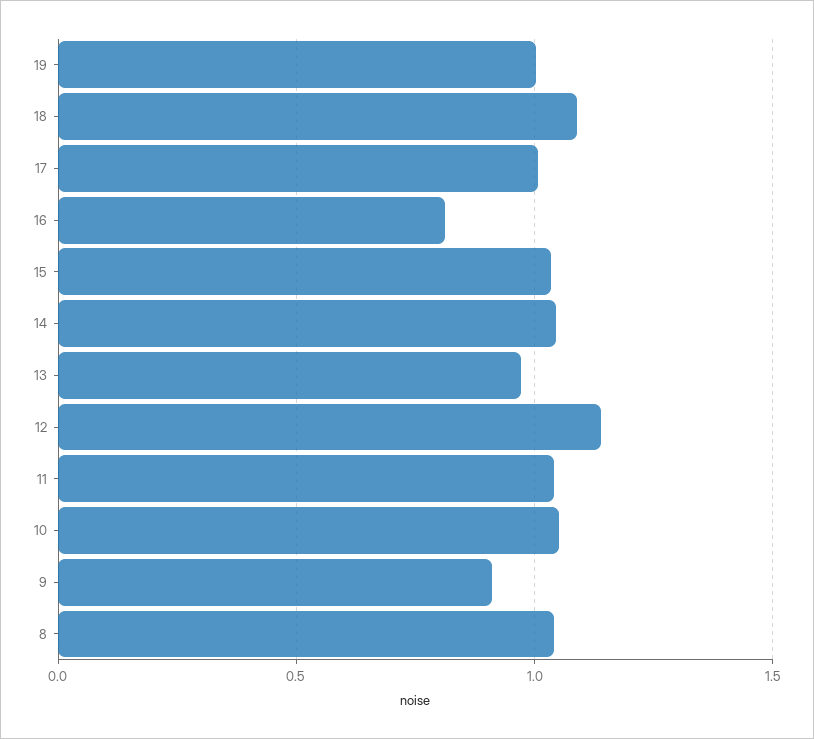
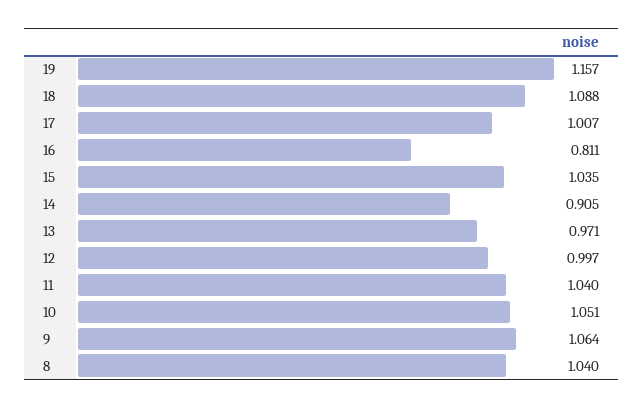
19: 1 -> 1.157
14: 1.05 -> 0.905
12: 1.15 -> 0.997
9: 0.9 -> 1.064

